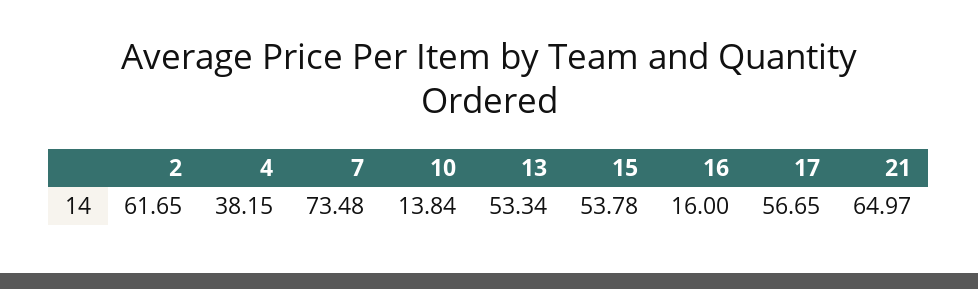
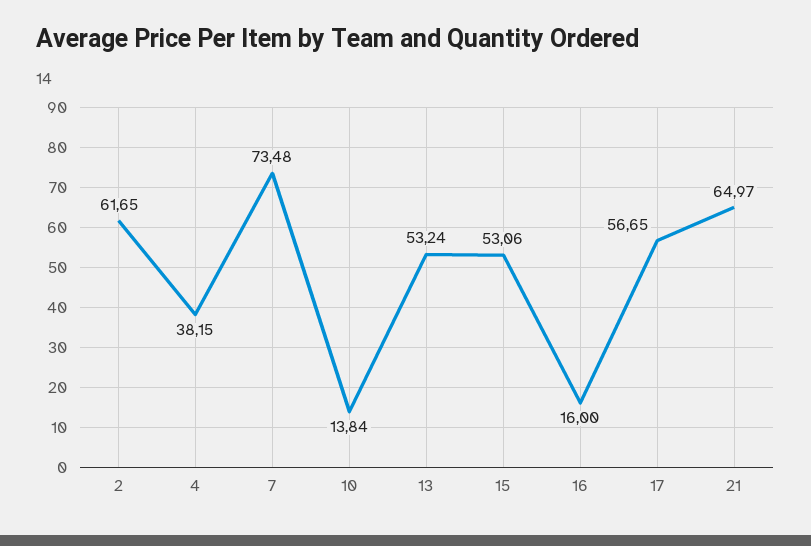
13: 53.34 -> 53.24
15: 53.78 -> 53.06

